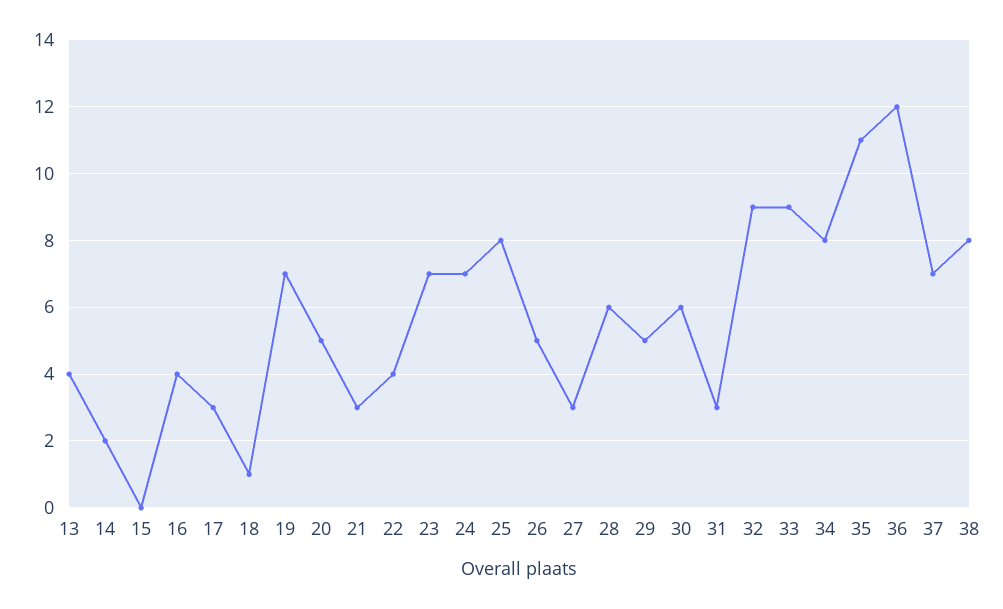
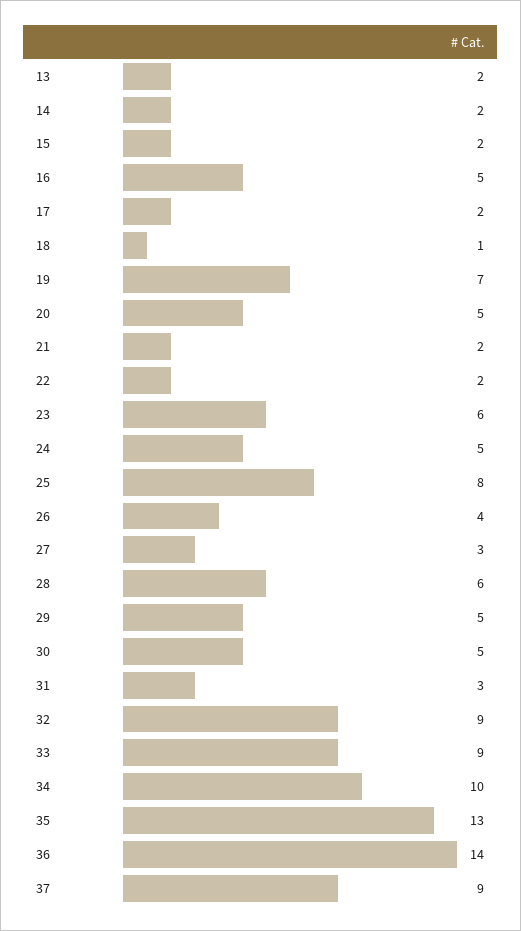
13: 4 -> 2
15: 0 -> 2
16: 4 -> 5
17: 3 -> 2
21: 3 -> 2
22: 4 -> 2
23: 7 -> 6
24: 7 -> 5
26: 5 -> 4
30: 6 -> 5
34: 8 -> 10
35: 11 -> 13
36: 12 -> 14
37: 7 -> 9
38: 8 -> none

